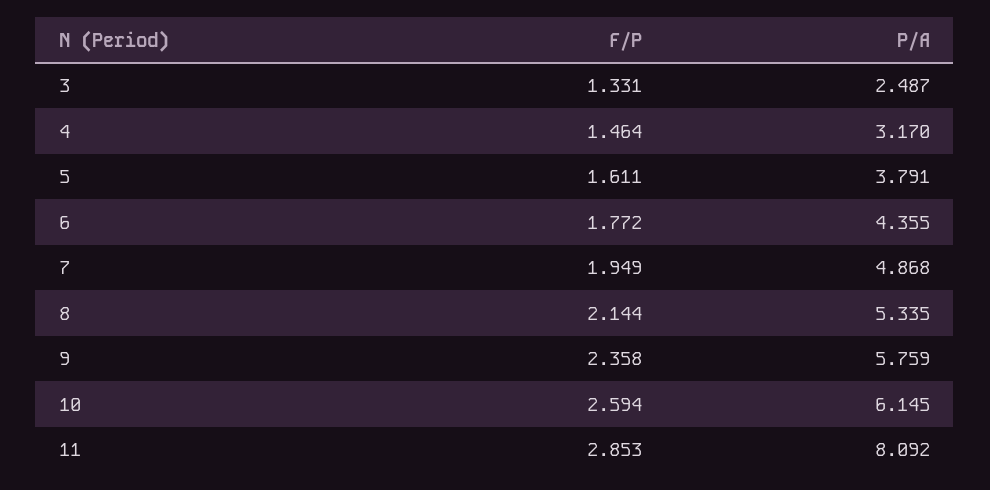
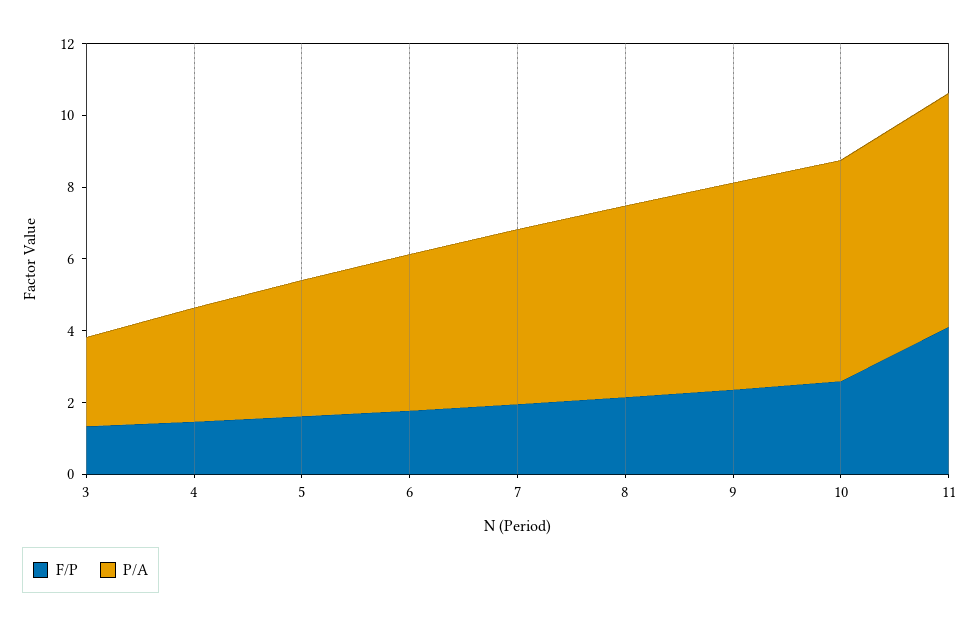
F/P, 11: 2.853 -> 4
P/A, 11: 8.092 -> 6.5

